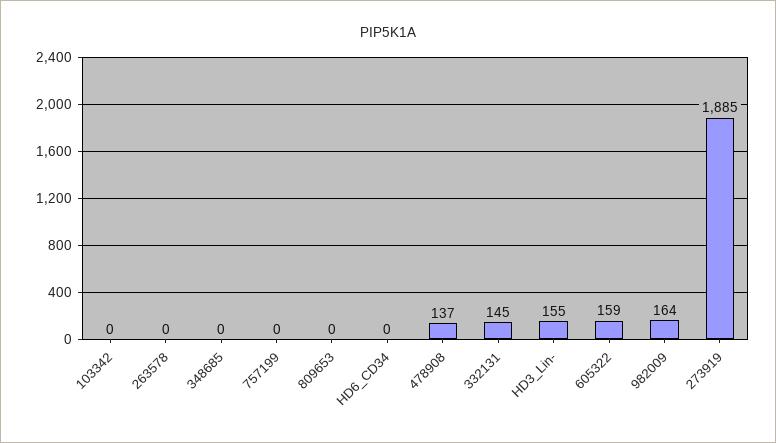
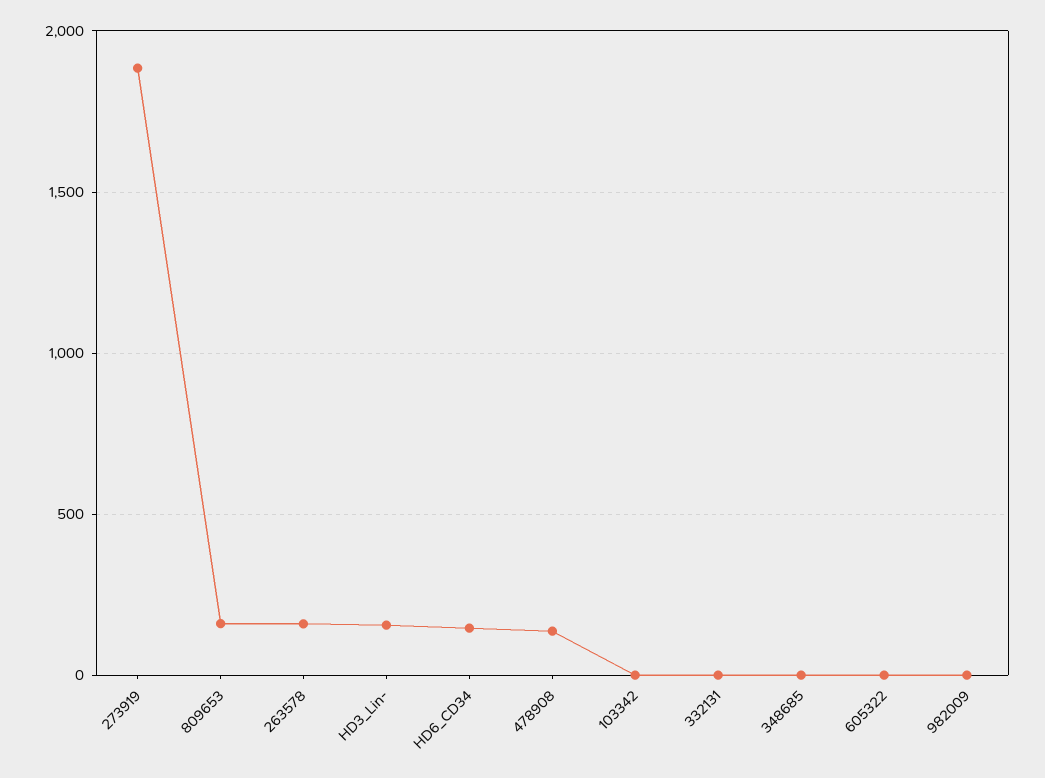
263578: 0 -> 150
757199: 0 -> none
809653: 0 -> 150
HD6_CD34: 0 -> 150
332131: 145 -> 0
605322: 159 -> 0
982009: 164 -> 0

